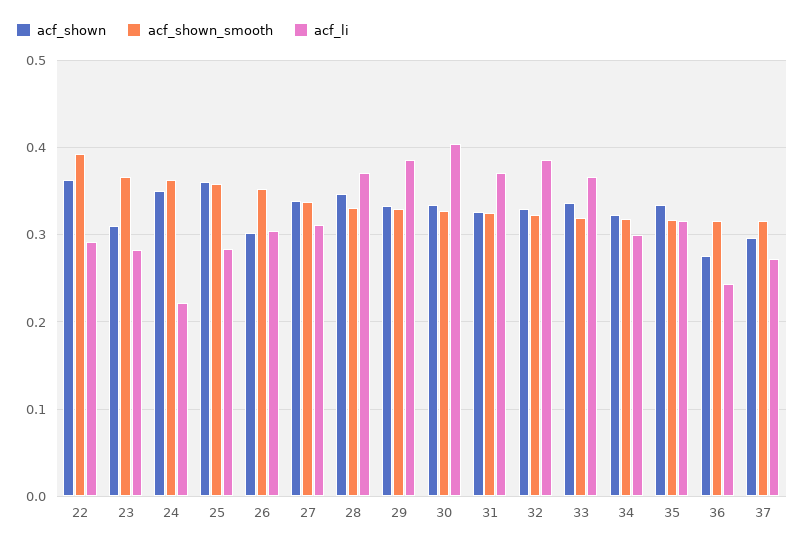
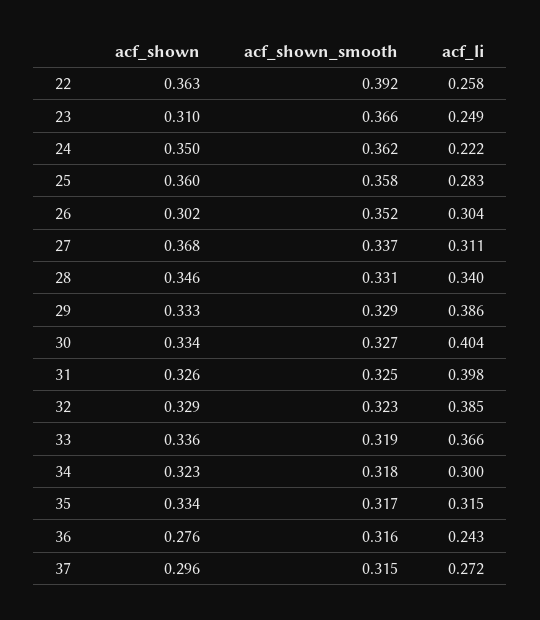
acf_li, 22: 0.29 -> 0.258
acf_li, 23: 0.28 -> 0.249
acf_shown, 27: 0.34 -> 0.368
acf_li, 28: 0.37 -> 0.34
acf_li, 31: 0.37 -> 0.398

